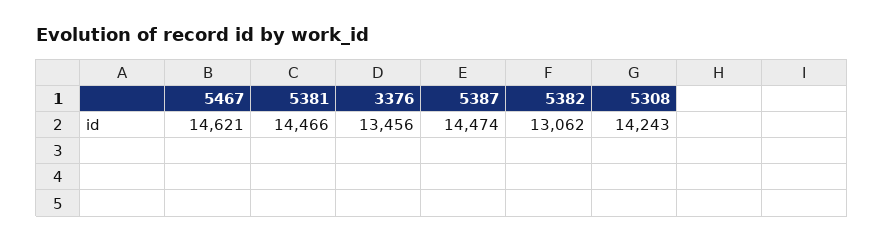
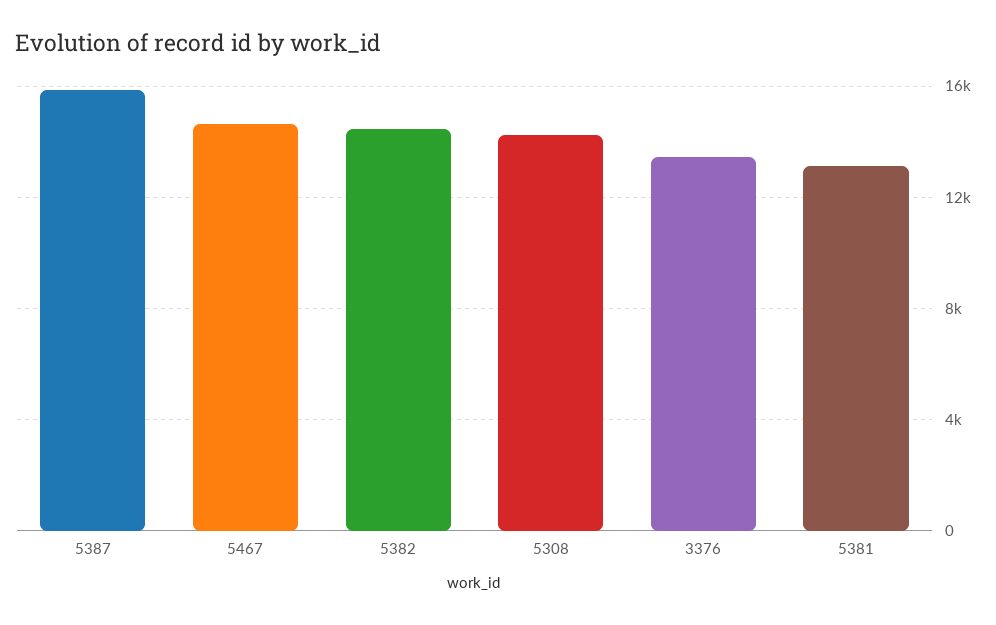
5381: 14466 -> 13000
5387: 14474 -> 16000
5382: 13062 -> 14500

